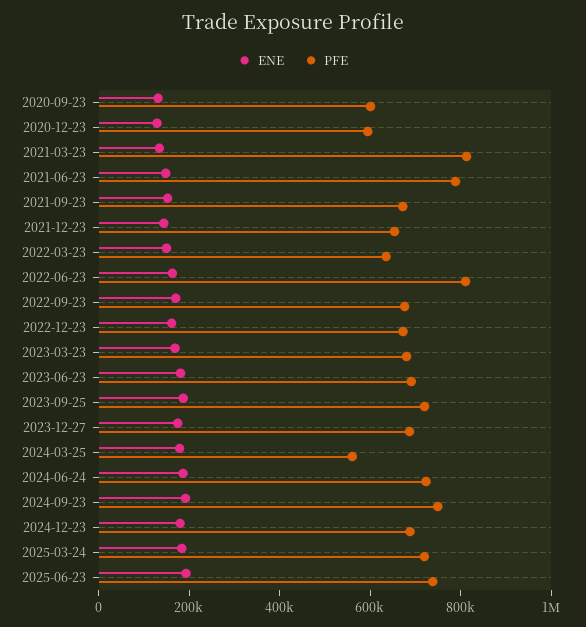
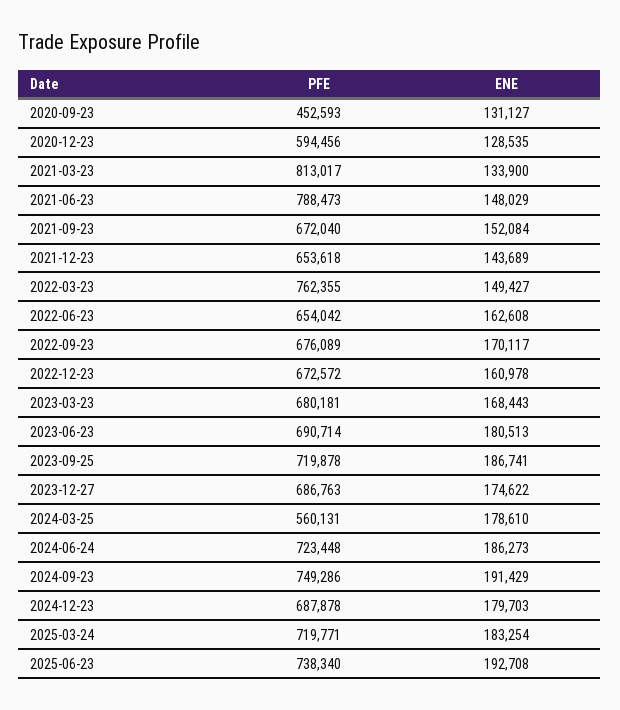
PFE, 2020-09-23: 600000 -> 452593
PFE, 2022-03-23: 650000 -> 762355
PFE, 2022-06-23: 800000 -> 654042

